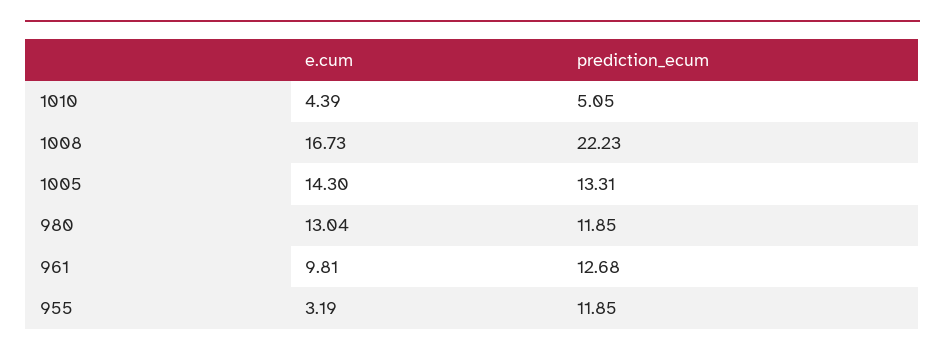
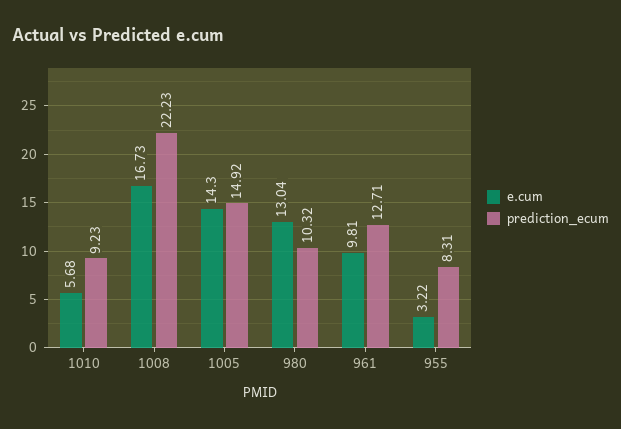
e.cum, 1010: 4.39 -> 5.68
prediction_ecum, 1010: 5.05 -> 9.23
prediction_ecum, 1005: 13.31 -> 14.92
prediction_ecum, 980: 11.85 -> 10.32
prediction_ecum, 961: 12.68 -> 12.71
e.cum, 955: 3.19 -> 3.22
prediction_ecum, 955: 11.85 -> 8.31

